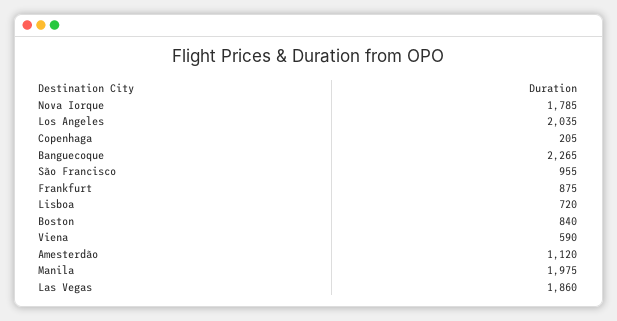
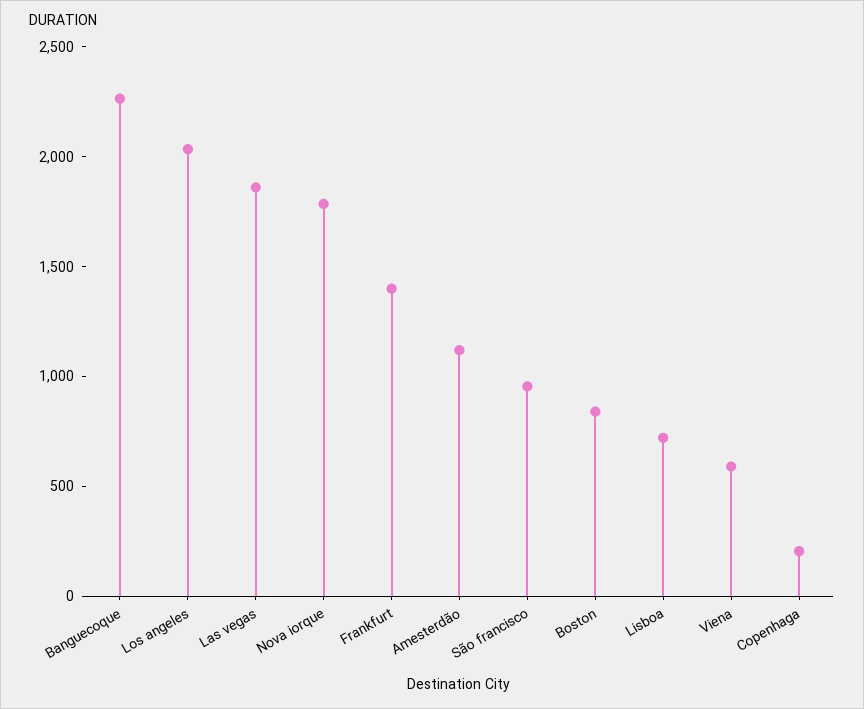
Frankfurt: 875 -> 1400
Manila: 1975 -> none

